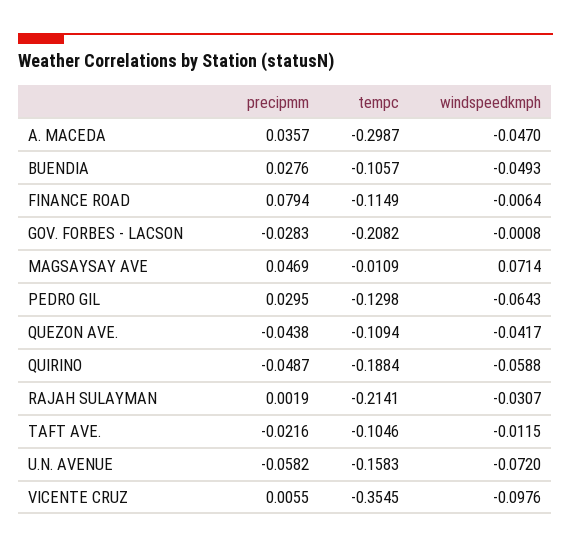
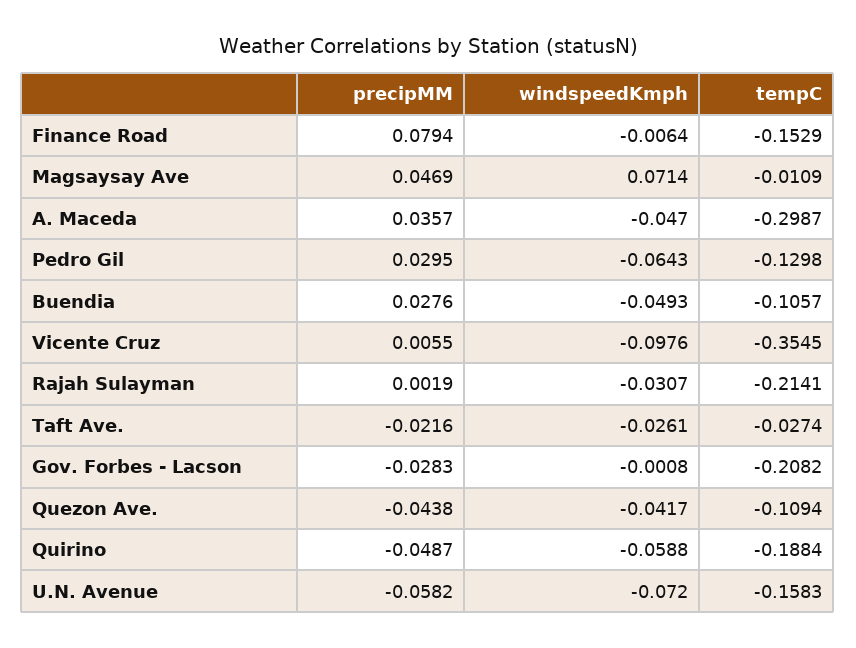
tempc, FINANCE ROAD: -0.1149 -> -0.1529
tempc, TAFT AVE.: -0.1046 -> -0.0274
windspeedkmph, TAFT AVE.: -0.0115 -> -0.0261

